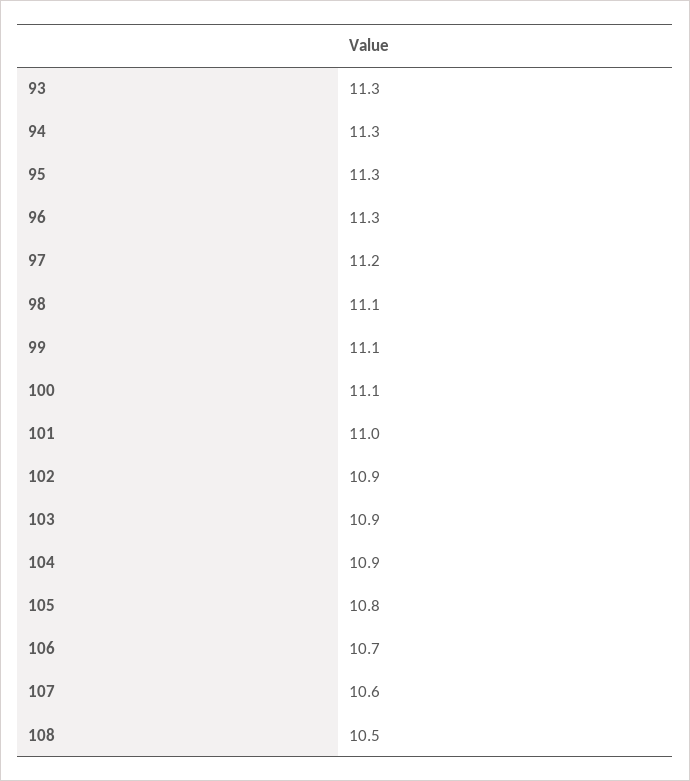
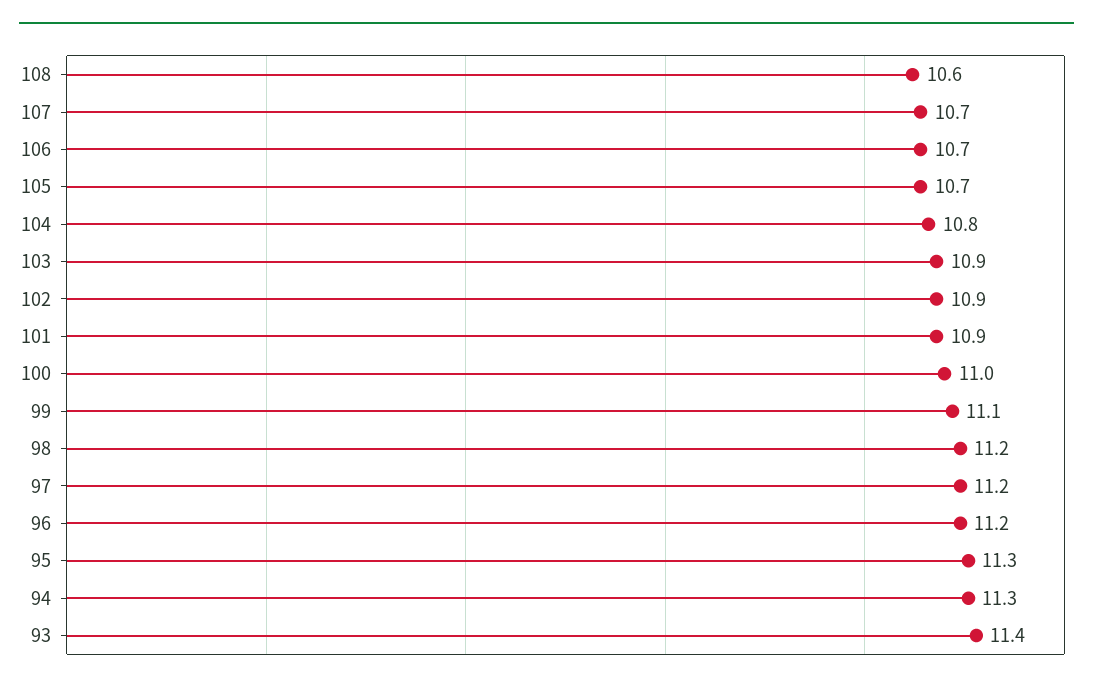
93: 11.3 -> 11.4
96: 11.3 -> 11.2
98: 11.1 -> 11.2
100: 11.1 -> 11
101: 11 -> 10.9
104: 10.9 -> 10.8
105: 10.8 -> 10.7
107: 10.6 -> 10.7
108: 10.5 -> 10.6

